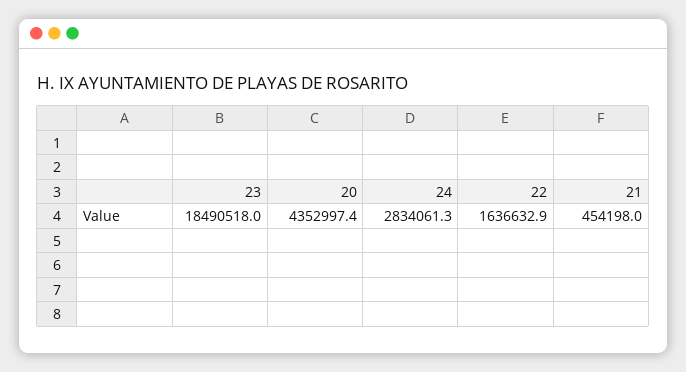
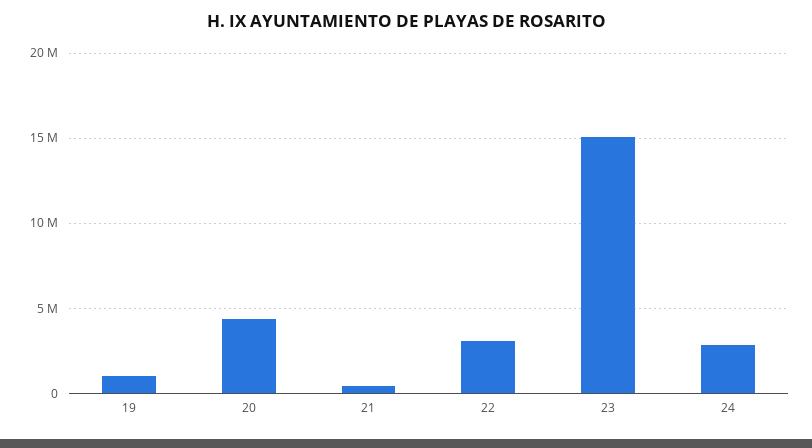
23: 18490518 -> 15000000
22: 1636632.9 -> 3000000
19: none -> 1000000

